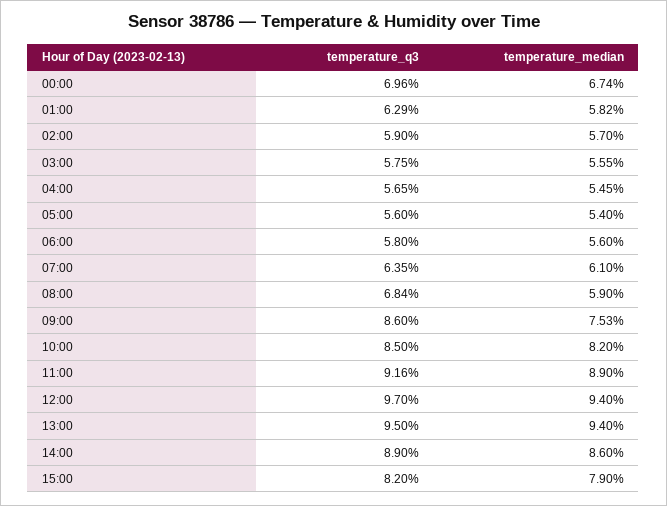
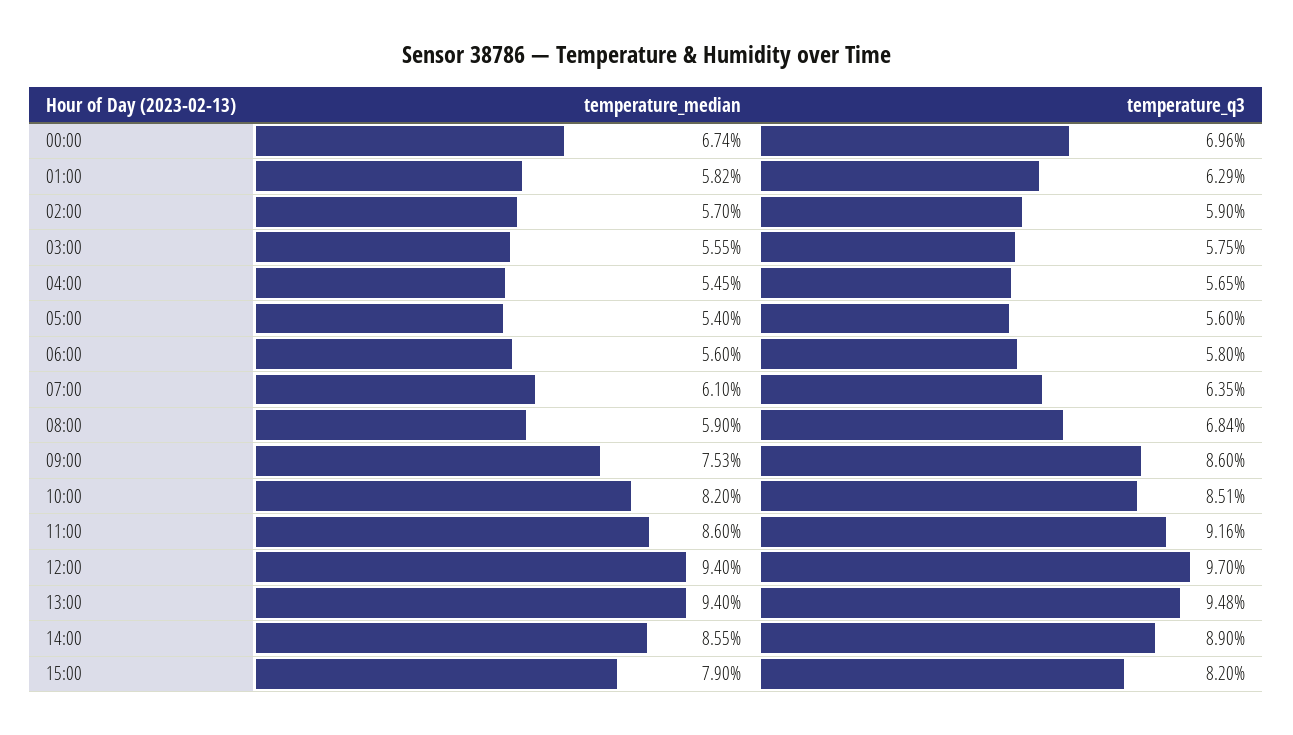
temperature_q3, 10:00: 8.5 -> 8.51
temperature_median, 11:00: 8.9 -> 8.6
temperature_q3, 13:00: 9.5 -> 9.48
temperature_median, 14:00: 8.6 -> 8.55

